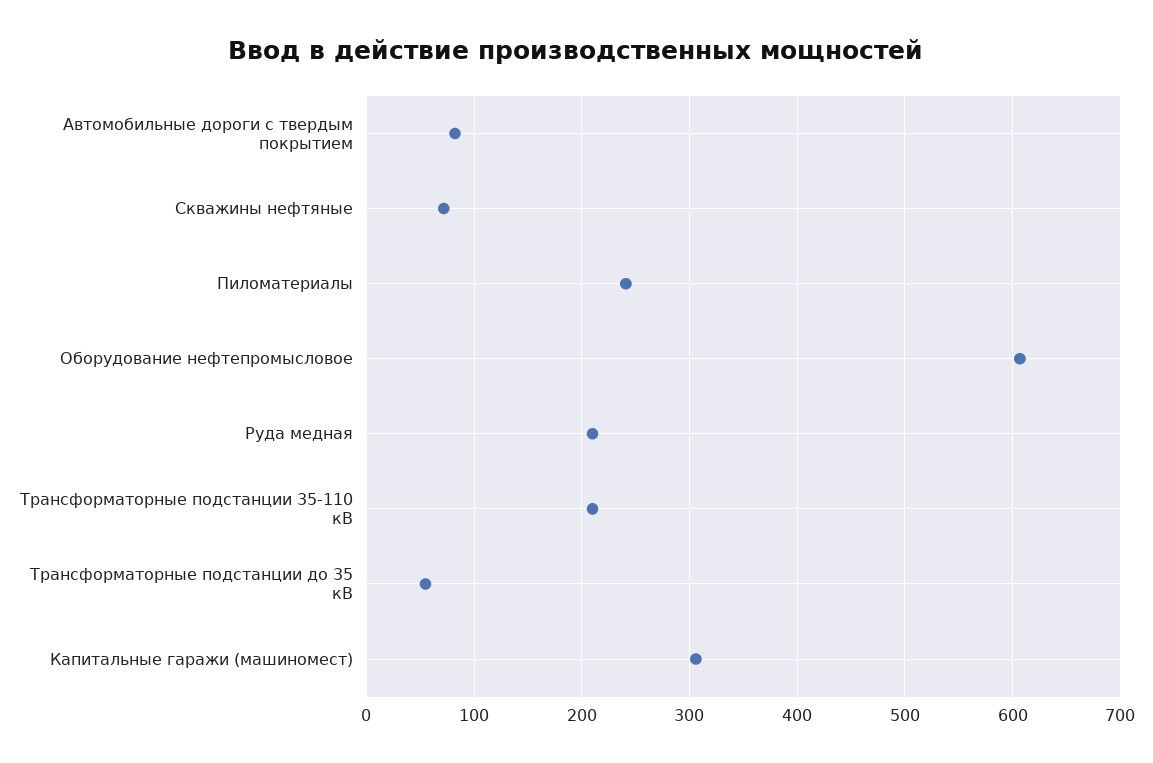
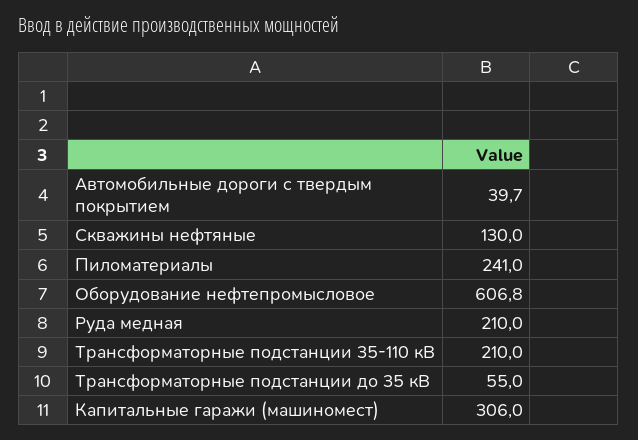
Автомобильные дороги с твердым покрытием: 80 -> 39.7
Скважины нефтяные: 70 -> 130

